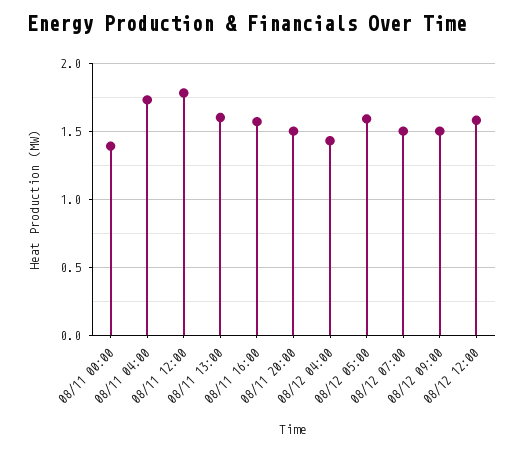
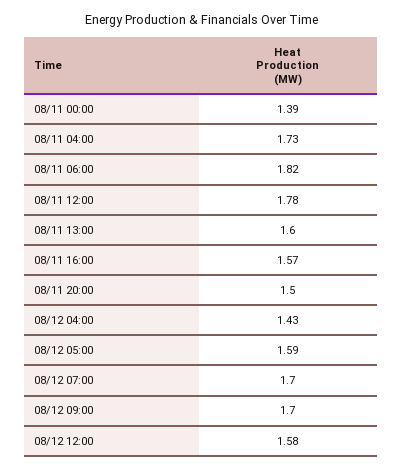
08/12 07:00: 1.5 -> 1.7
08/12 09:00: 1.5 -> 1.7
08/11 06:00: none -> 1.82

